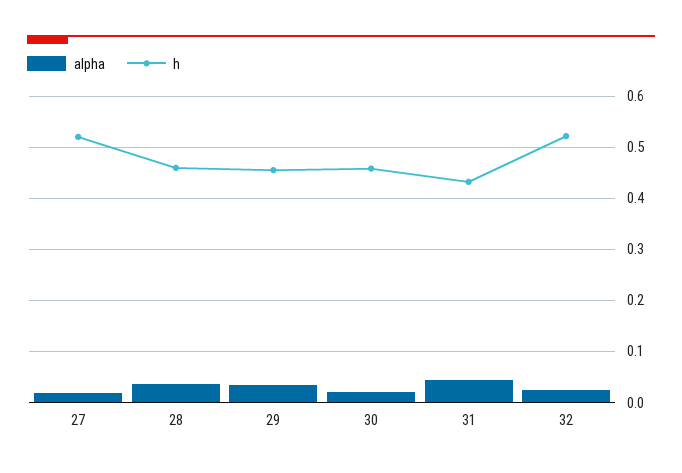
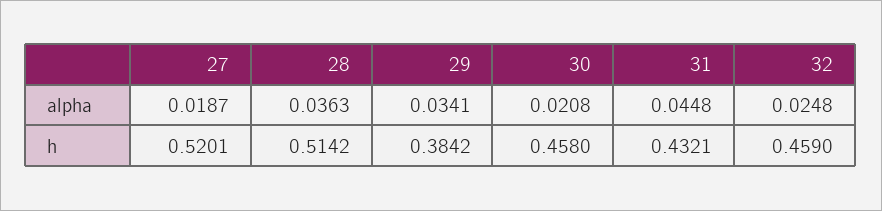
h, 28: 0.46 -> 0.5142
h, 29: 0.46 -> 0.3842
h, 32: 0.52 -> 0.459

